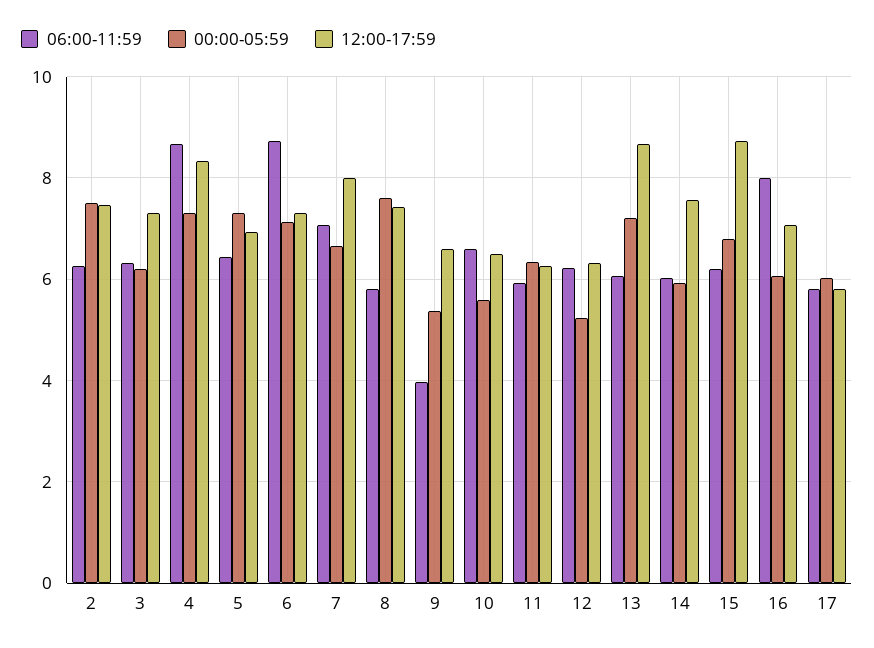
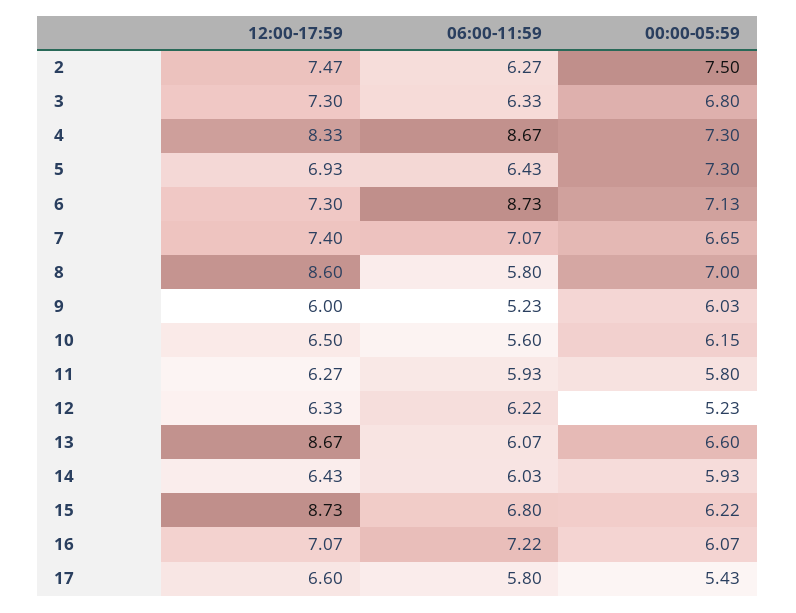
00:00-05:59, 3: 6.2 -> 6.8
12:00-17:59, 7: 8 -> 7.4
00:00-05:59, 8: 7.6 -> 7
12:00-17:59, 8: 7.4 -> 8.6
06:00-11:59, 9: 4 -> 5.23
00:00-05:59, 9: 5.4 -> 6.03
12:00-17:59, 9: 6.6 -> 6
06:00-11:59, 10: 6.6 -> 5.6
00:00-05:59, 10: 5.6 -> 6.15
00:00-05:59, 11: 6.4 -> 5.8
00:00-05:59, 13: 7.2 -> 6.6
12:00-17:59, 14: 7.6 -> 6.43
06:00-11:59, 15: 6.2 -> 6.8
00:00-05:59, 15: 6.8 -> 6.22
06:00-11:59, 16: 8 -> 7.22
00:00-05:59, 17: 6 -> 5.43
12:00-17:59, 17: 5.8 -> 6.6

